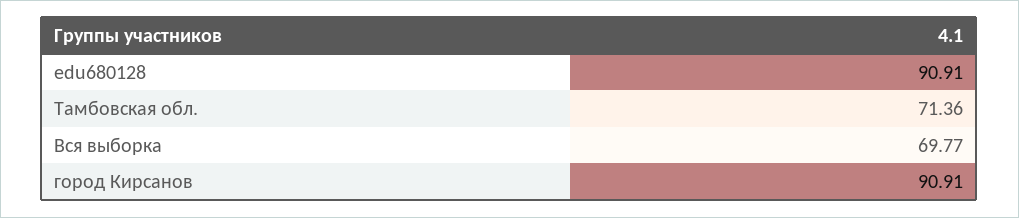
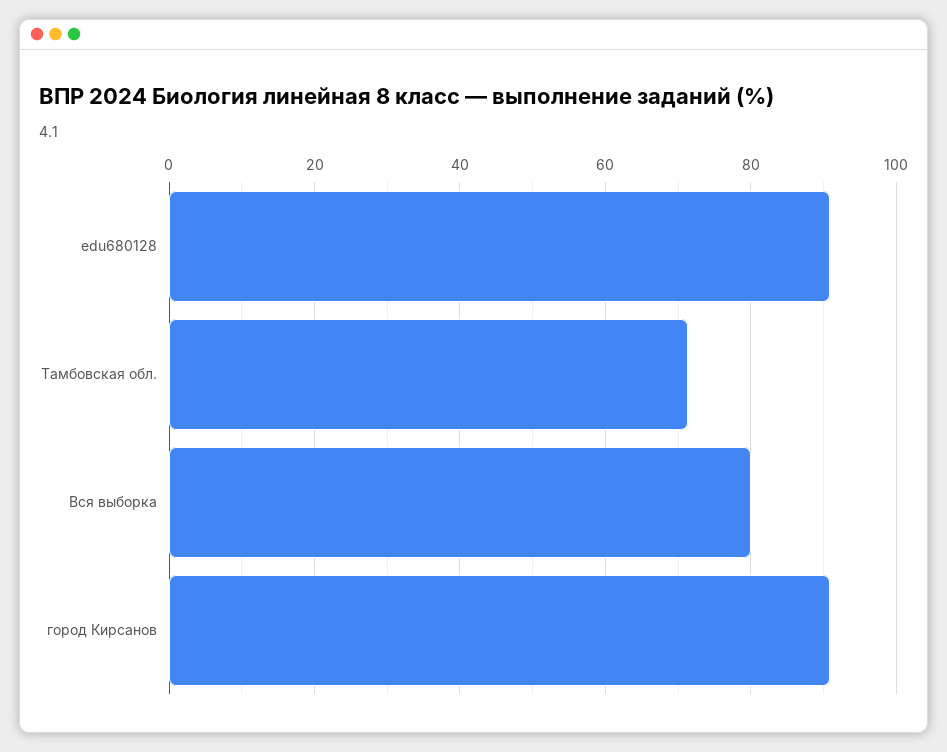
Вся выборка: 69.77 -> 80

